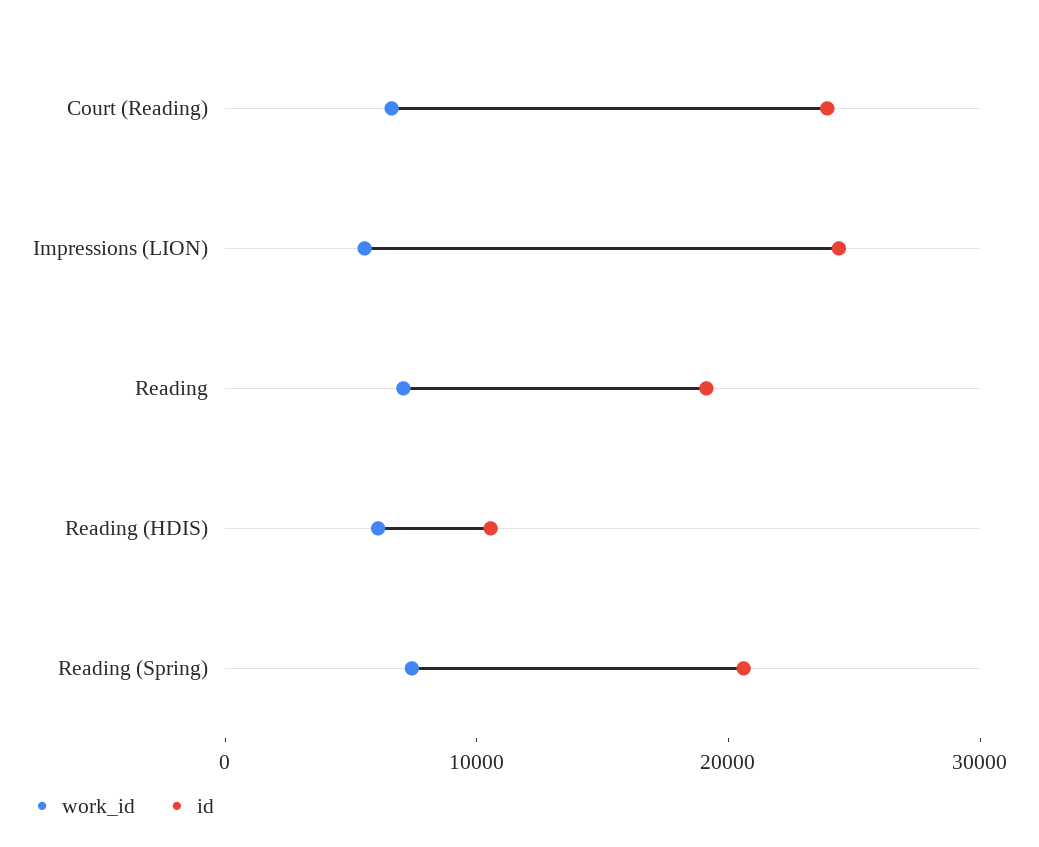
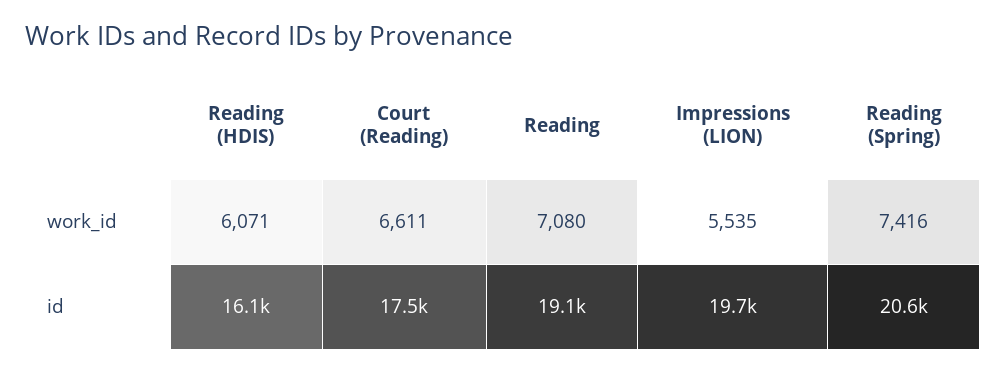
id, Court (Reading): 24000 -> 17500
id, Impressions (LION): 24000 -> 19700
id, Reading (HDIS): 10000 -> 16100

